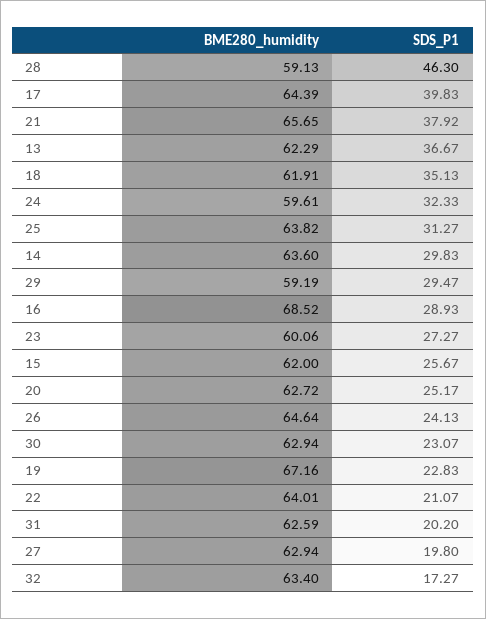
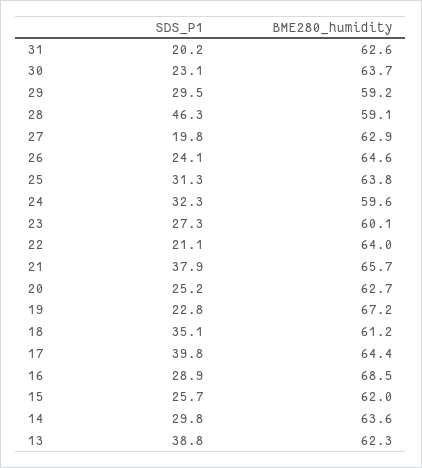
SDS_P1, 13: 36.67 -> 38.8
BME280_humidity, 18: 61.91 -> 61.2
BME280_humidity, 30: 62.94 -> 63.7
BME280_humidity, 32: 63.4 -> none
SDS_P1, 32: 17.27 -> none

